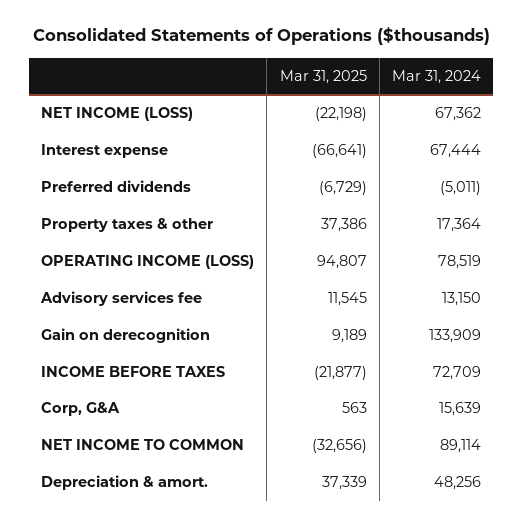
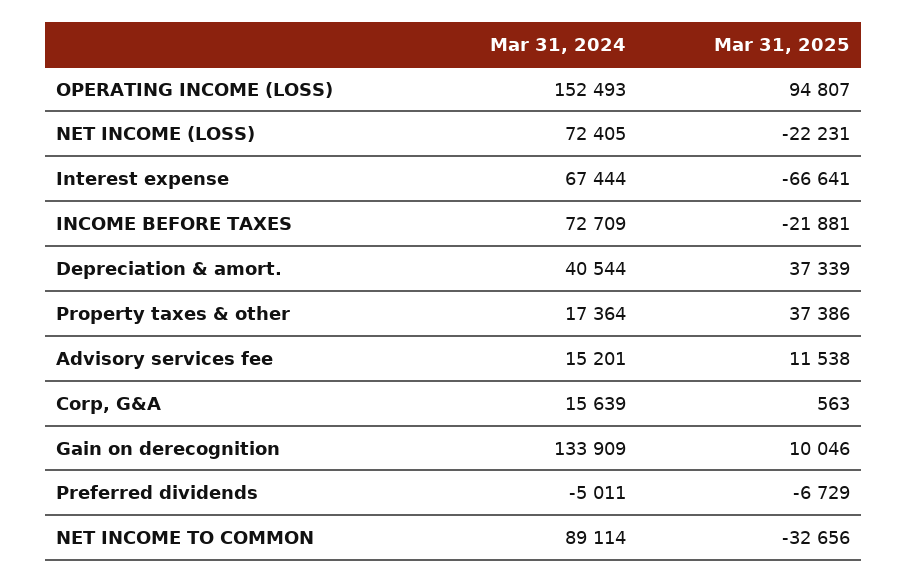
Mar 31, 2025, NET INCOME (LOSS): -22198 -> -22231
Mar 31, 2024, NET INCOME (LOSS): 67362 -> 72405
Mar 31, 2024, OPERATING INCOME (LOSS): 78519 -> 152493
Mar 31, 2025, Advisory services fee: 11545 -> 11538
Mar 31, 2024, Advisory services fee: 13150 -> 15201
Mar 31, 2025, Gain on derecognition: 9189 -> 10046
Mar 31, 2025, INCOME BEFORE TAXES: -21877 -> -21881
Mar 31, 2024, Depreciation & amort.: 48256 -> 40544

